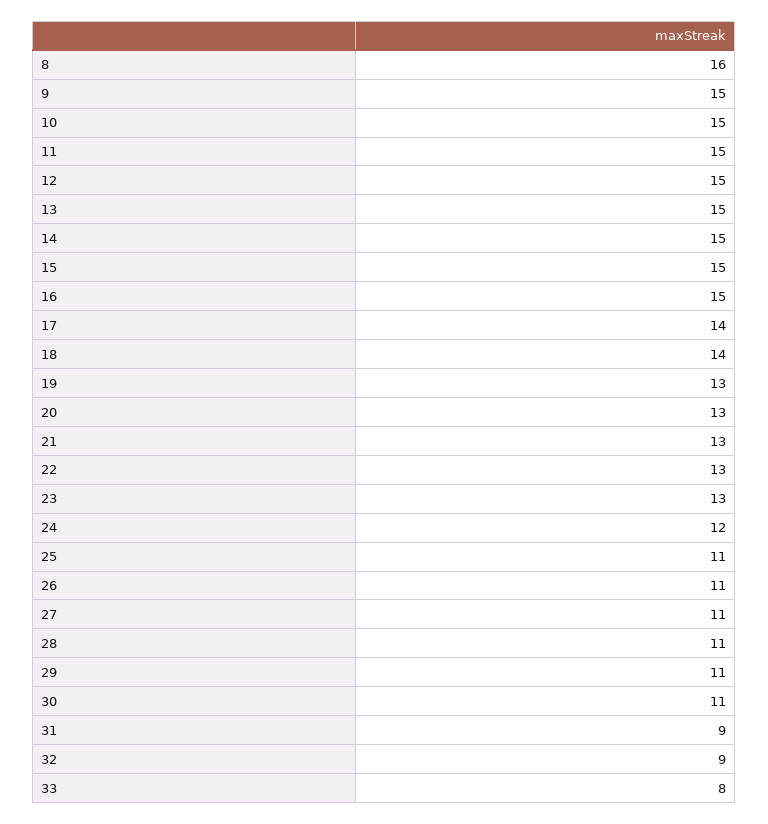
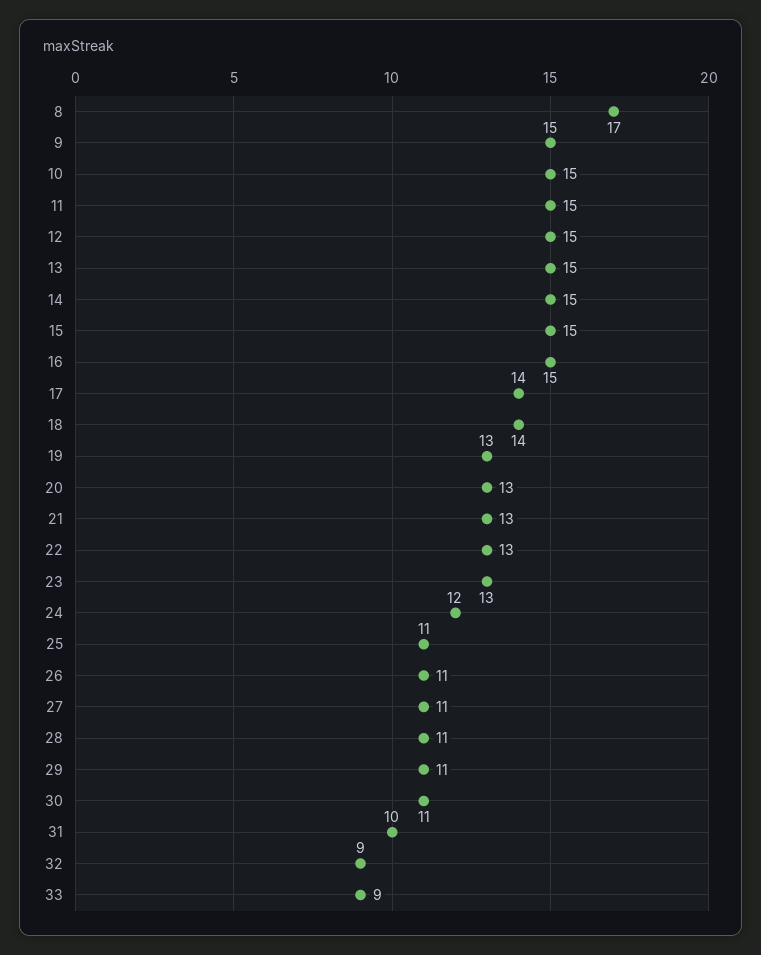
8: 16 -> 17
31: 9 -> 10
33: 8 -> 9

